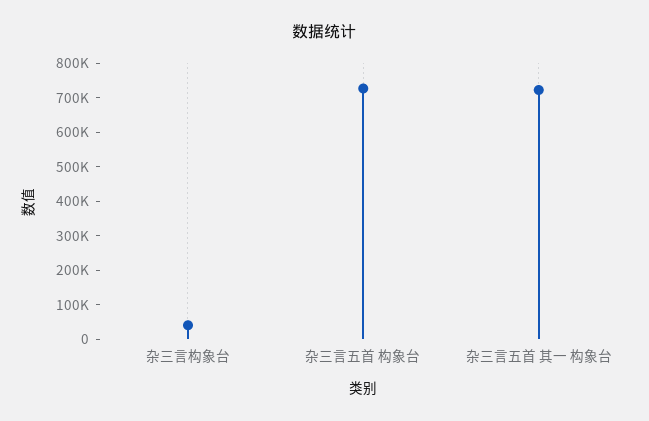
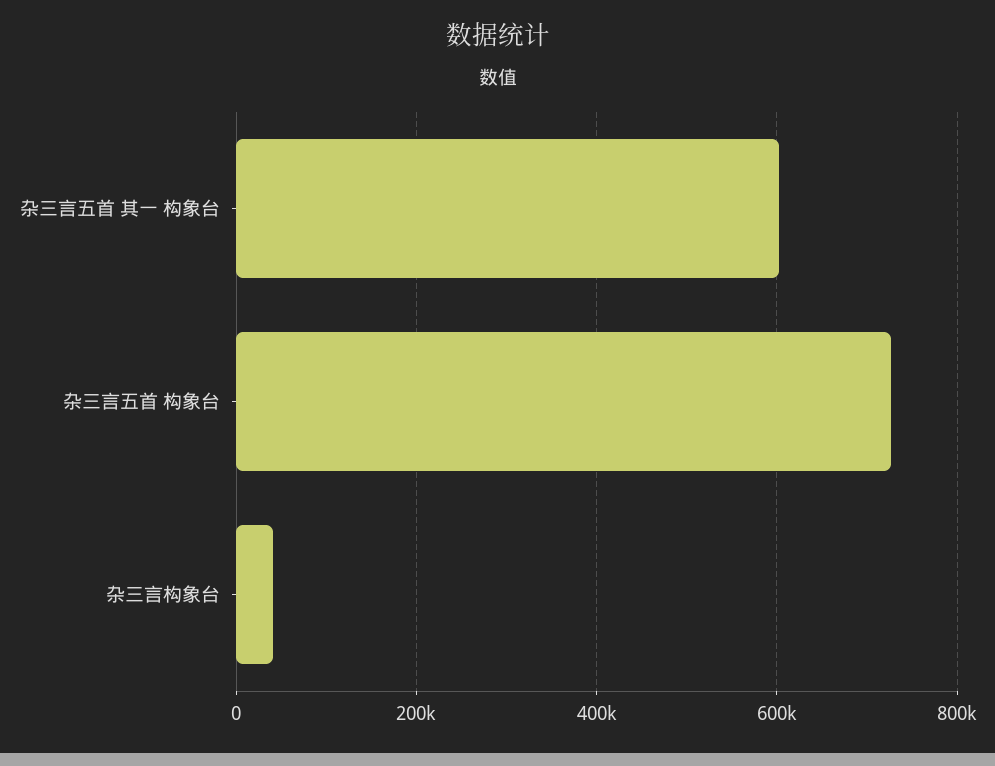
杂三言五首 其一 构象台: 725000 -> 600000

